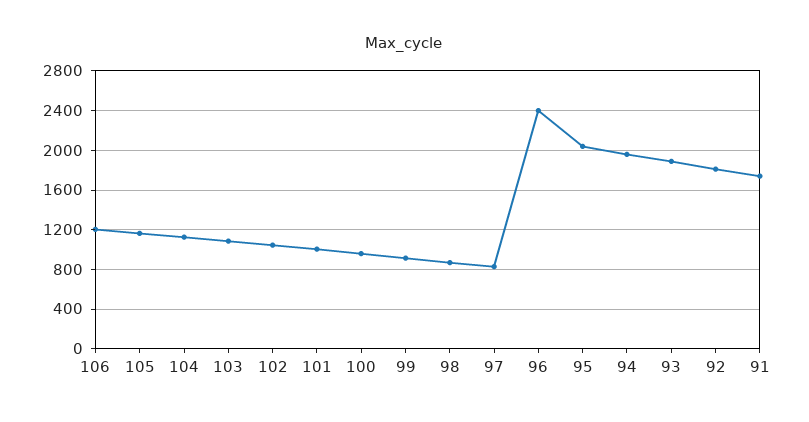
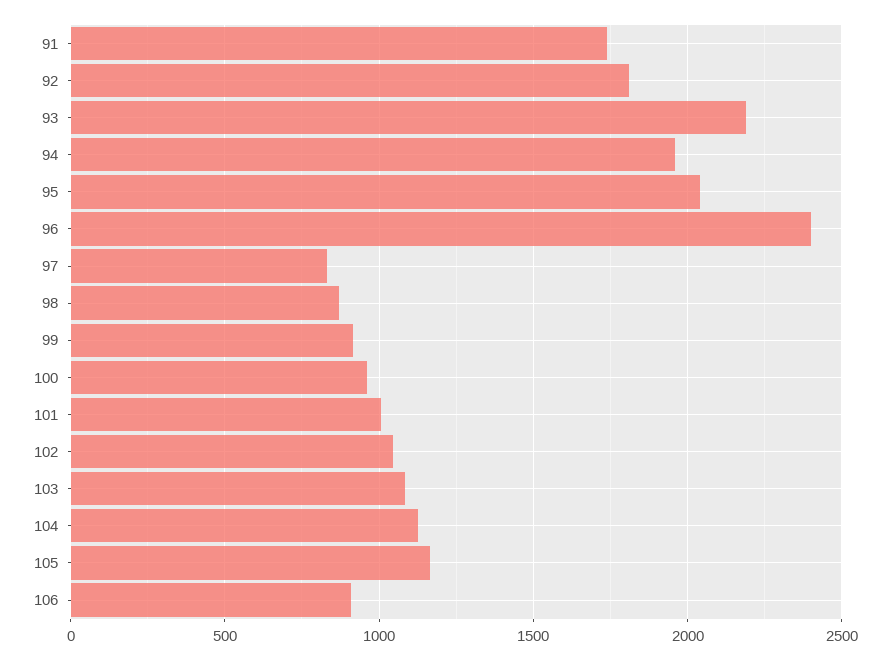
106: 1200 -> 900
93: 1900 -> 2200

